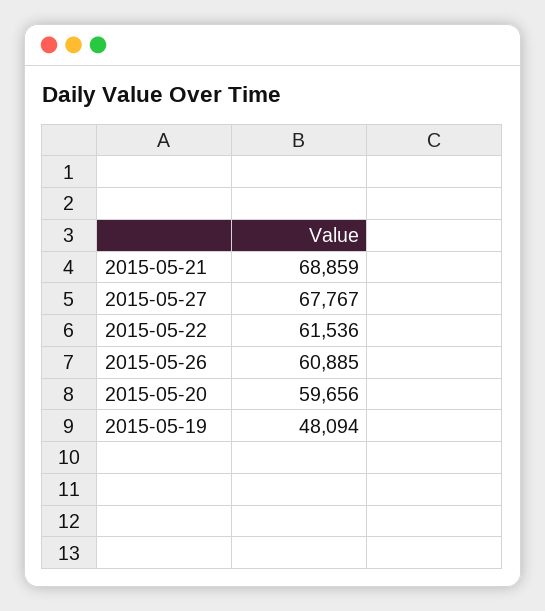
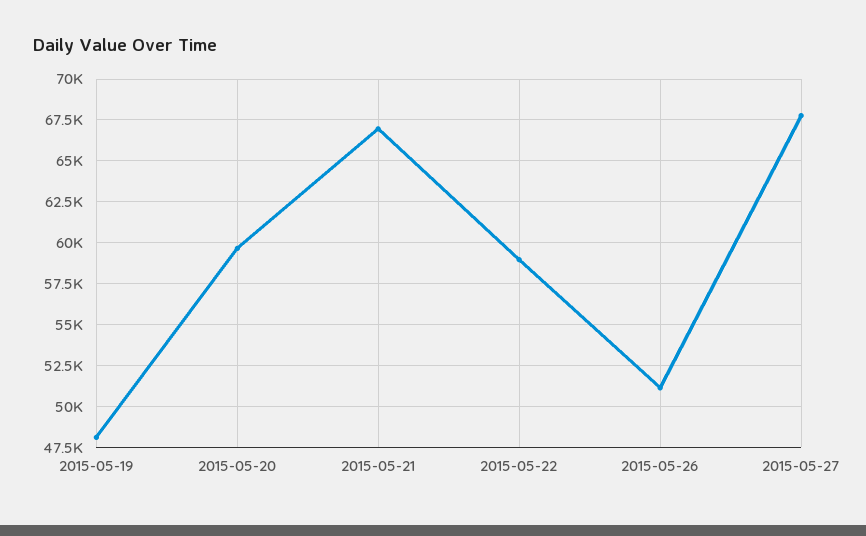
2015-05-21: 68859 -> 67000
2015-05-22: 61536 -> 59000
2015-05-26: 60885 -> 51000

